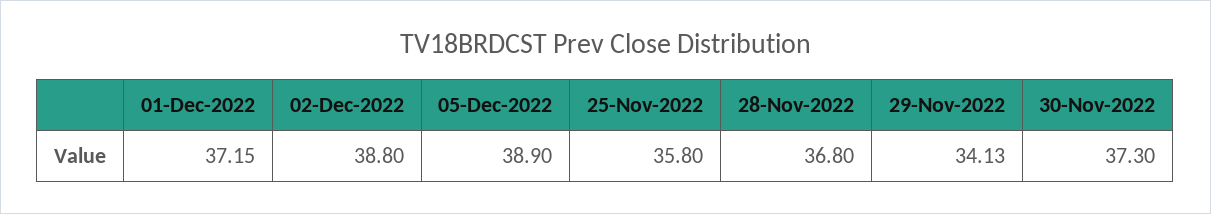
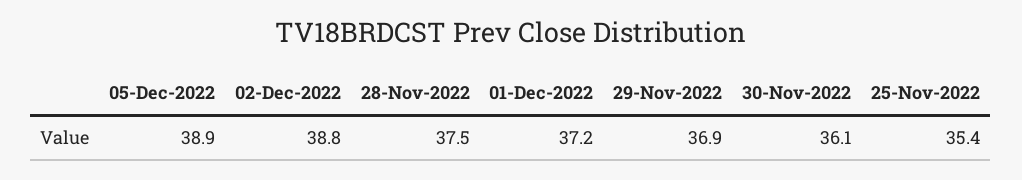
25-Nov-2022: 35.8 -> 35.4
28-Nov-2022: 36.8 -> 37.5
29-Nov-2022: 34.13 -> 36.9
30-Nov-2022: 37.3 -> 36.1

